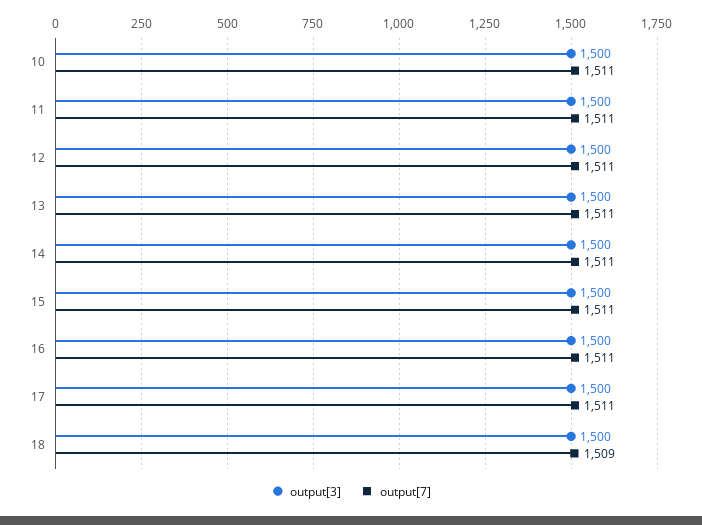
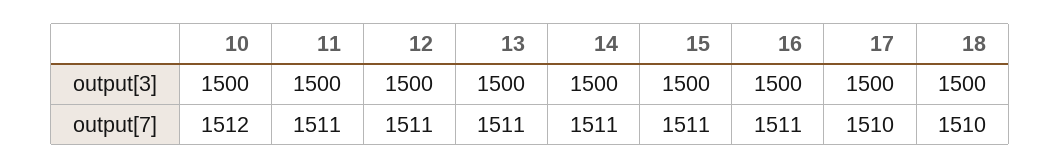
output[7], 10: 1511 -> 1512
output[7], 17: 1511 -> 1510
output[7], 18: 1509 -> 1510

